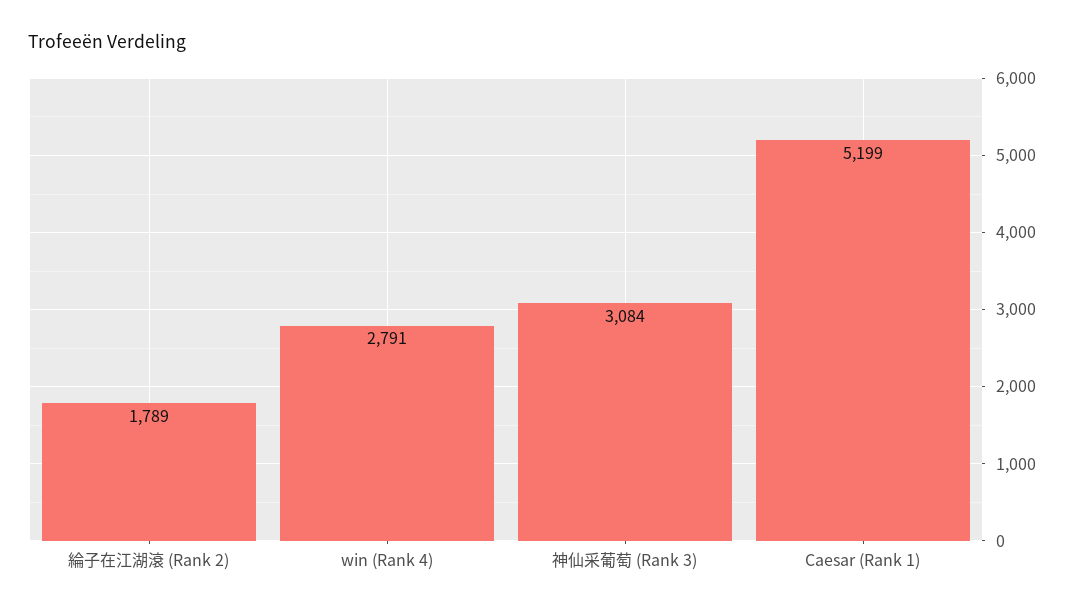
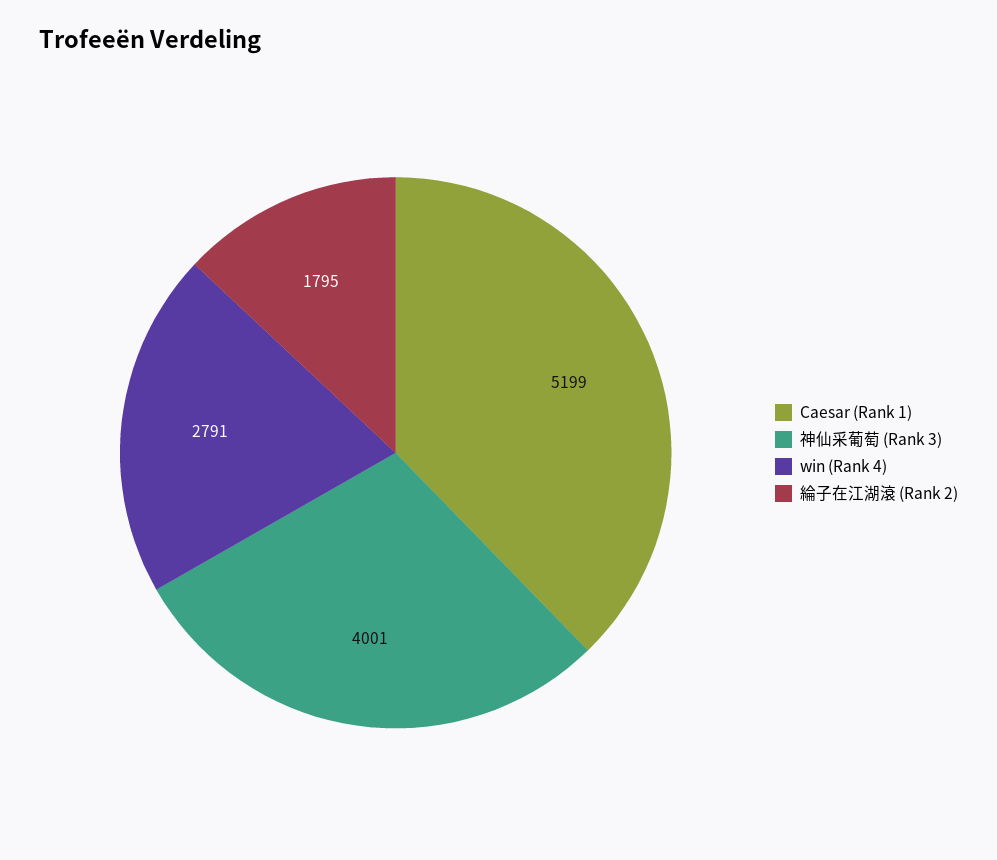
綸子在江湖滾 (Rank 2): 1789 -> 1795
神仙采葡萄 (Rank 3): 3084 -> 4001

